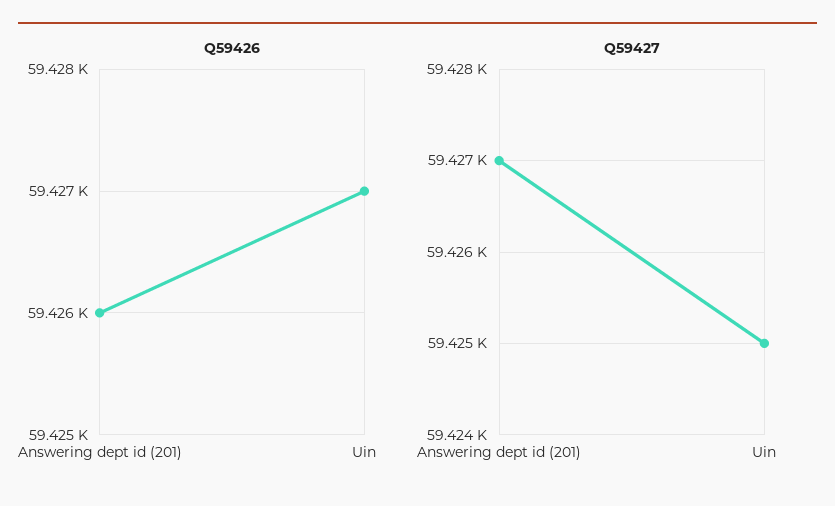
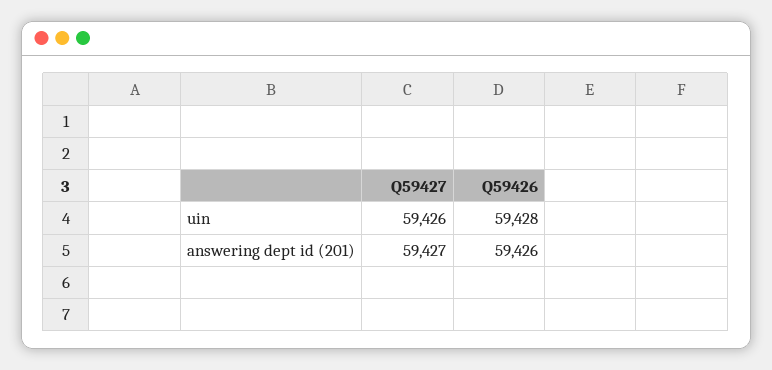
Q59426, Uin: 59427 -> 59428
Q59427, Uin: 59425 -> 59426

